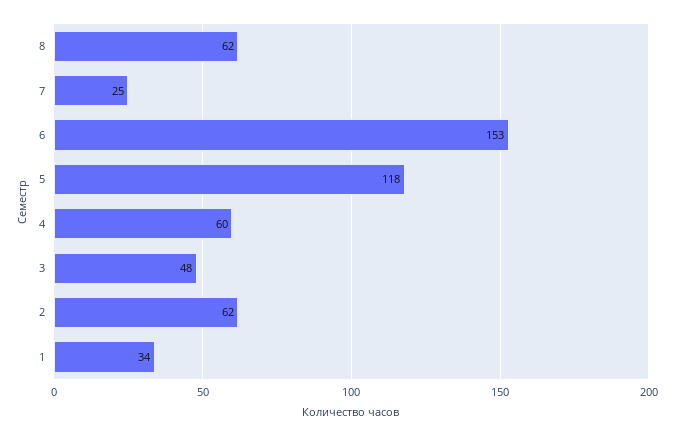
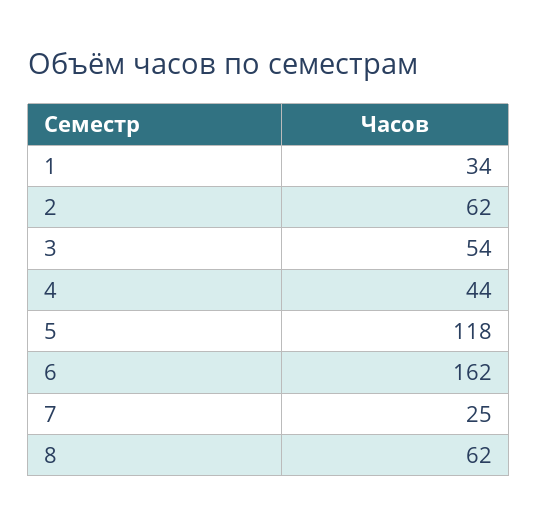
6: 153 -> 162
4: 60 -> 44
3: 48 -> 54

